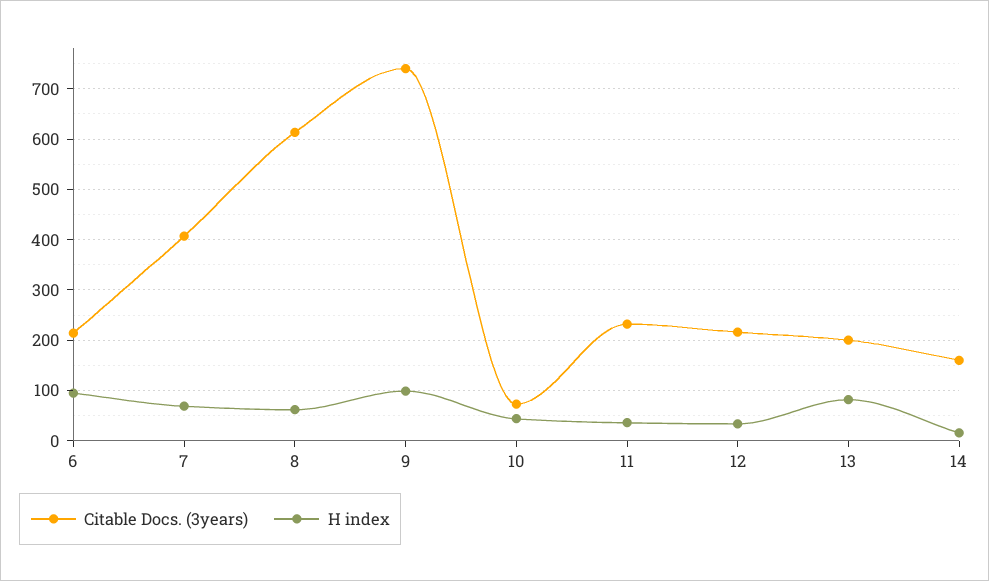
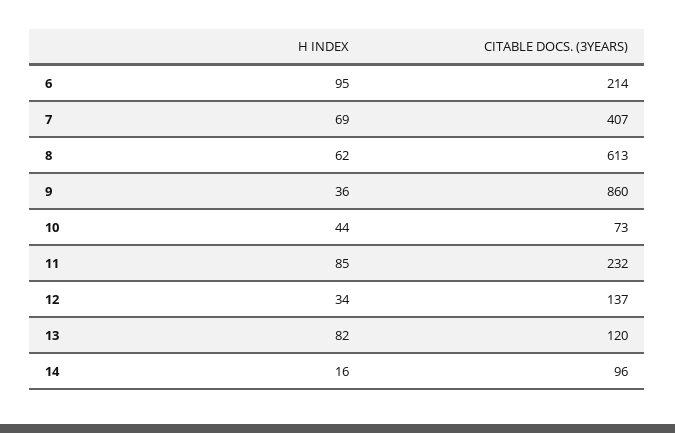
Citable Docs. (3years), 9: 740 -> 860
H index, 9: 100 -> 36
H index, 11: 40 -> 85
Citable Docs. (3years), 12: 220 -> 137
Citable Docs. (3years), 13: 200 -> 120
Citable Docs. (3years), 14: 160 -> 96

